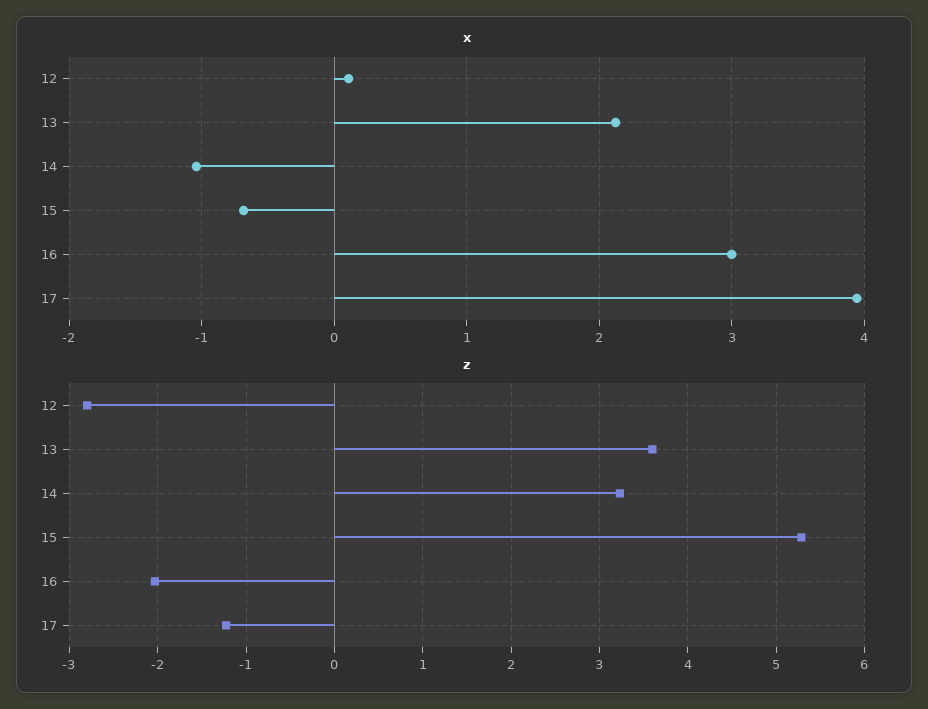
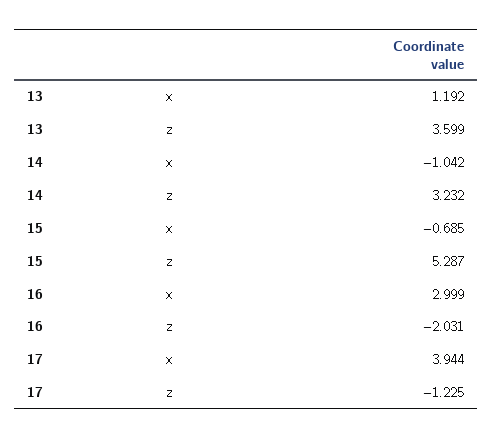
x, 12: 0.1 -> none
x, 13: 2.1 -> 1.192
z, 12: -2.8 -> none

